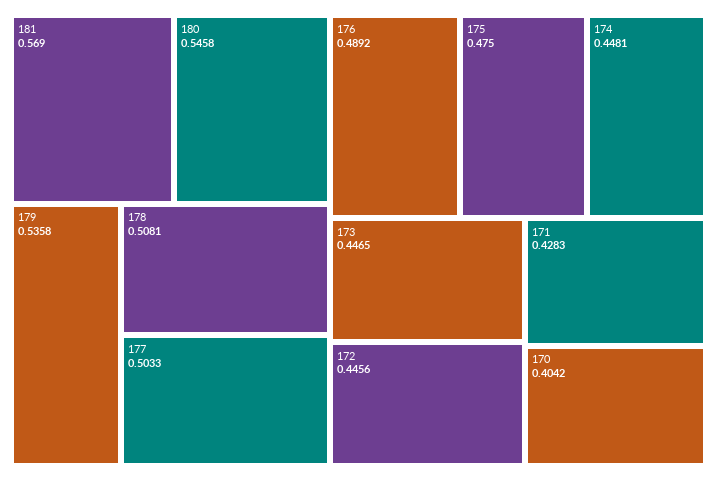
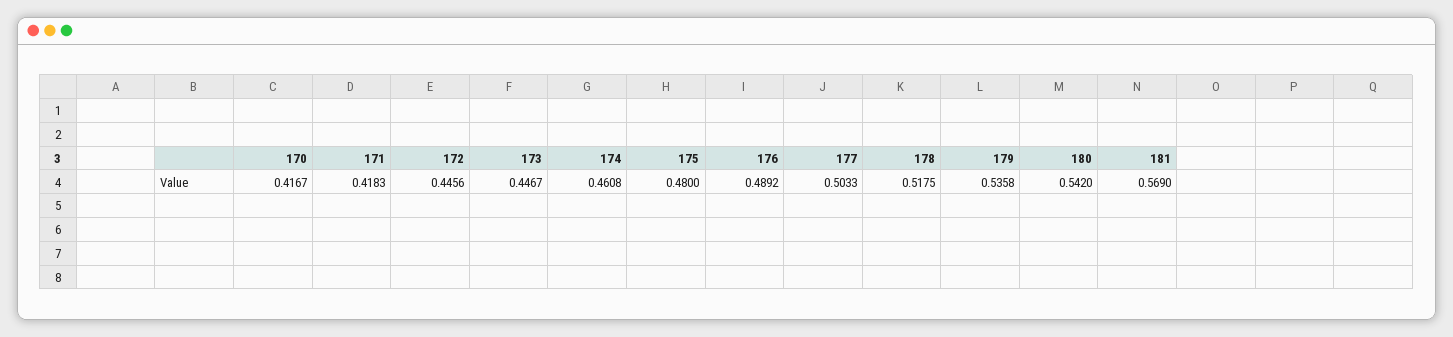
180: 0.5458 -> 0.542
178: 0.5081 -> 0.5175
175: 0.475 -> 0.48
174: 0.4481 -> 0.4608
173: 0.4465 -> 0.4467
171: 0.4283 -> 0.4183
170: 0.4042 -> 0.4167

